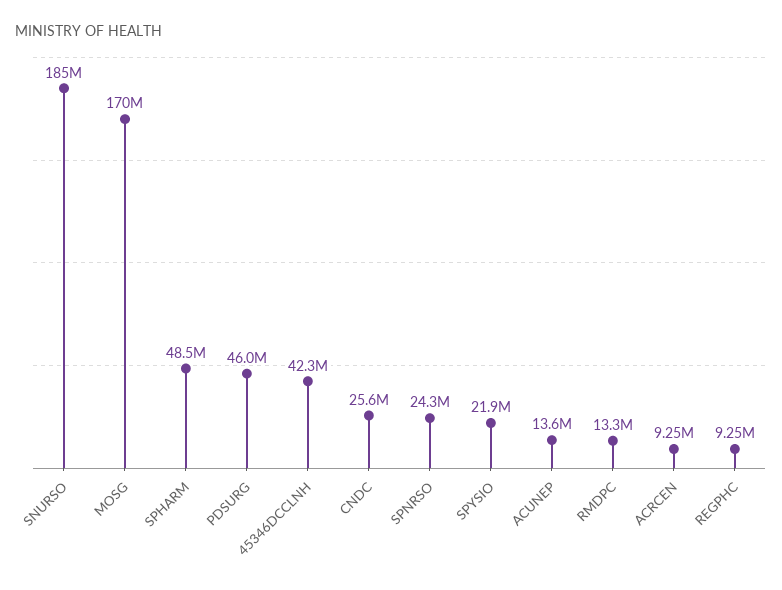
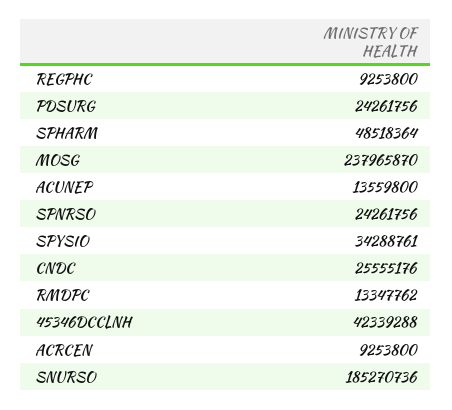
MOSG: 170000000 -> 237965870
PDSURG: 46000000 -> 24261756
SPYSIO: 21900000 -> 34288761

